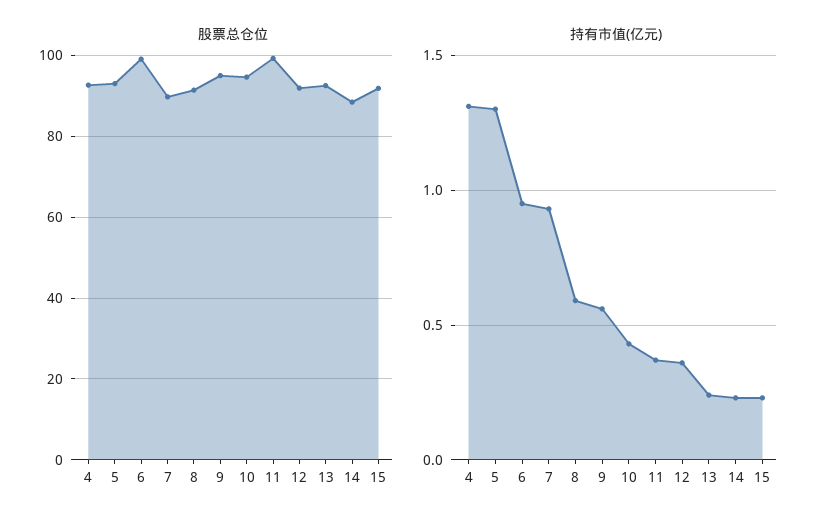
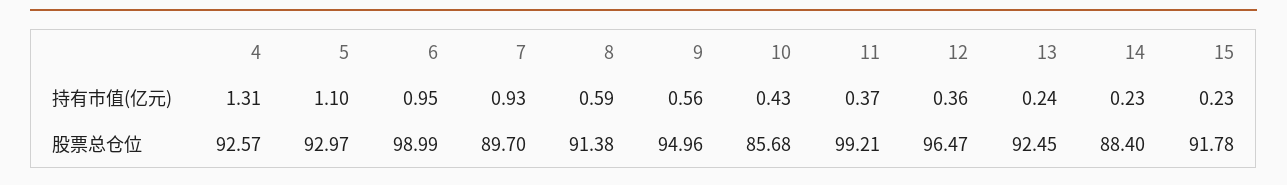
股票总仓位, 10: 94 -> 85.68
股票总仓位, 12: 92 -> 96.47
持有市值(亿元), 5: 1.3 -> 1.1

